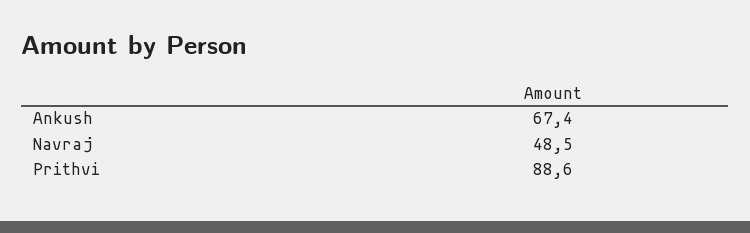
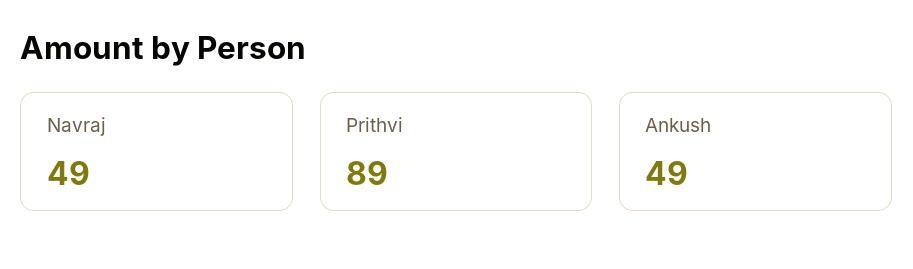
Ankush: 67.4 -> 49

